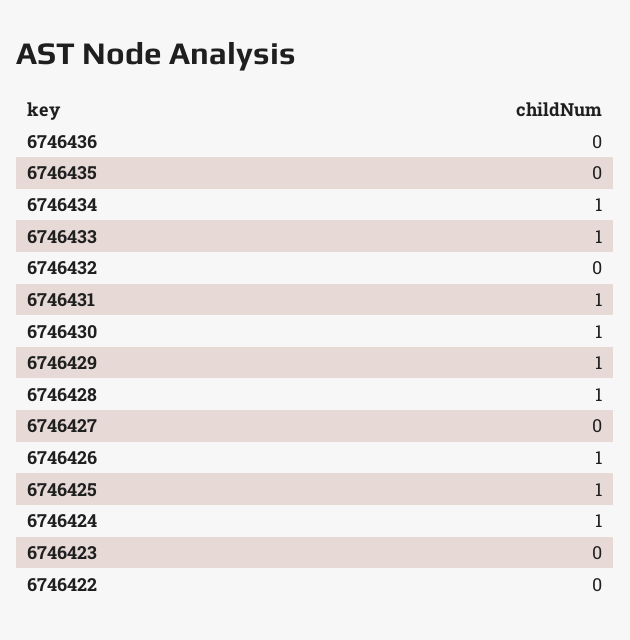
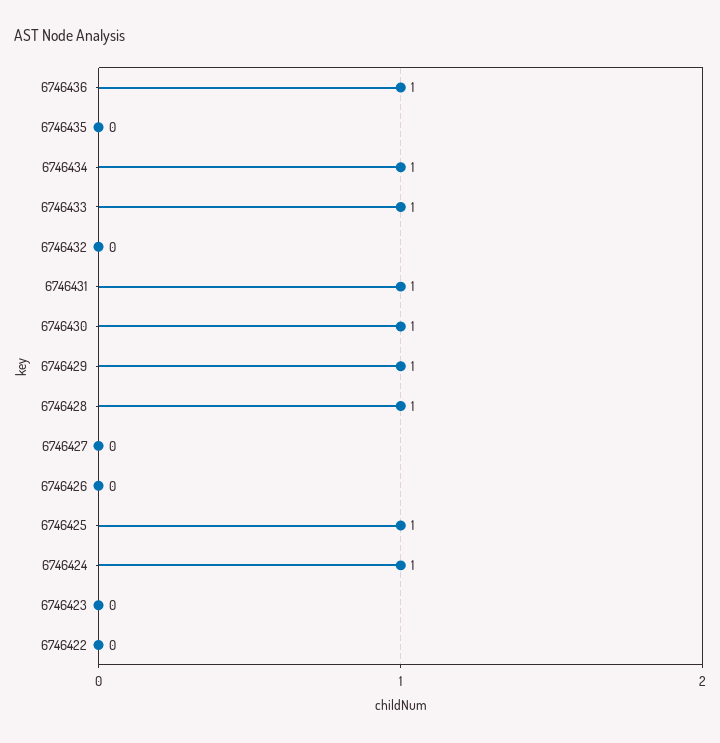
6746436: 0 -> 1
6746426: 1 -> 0

